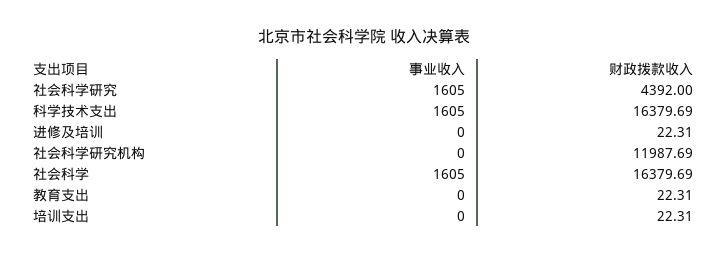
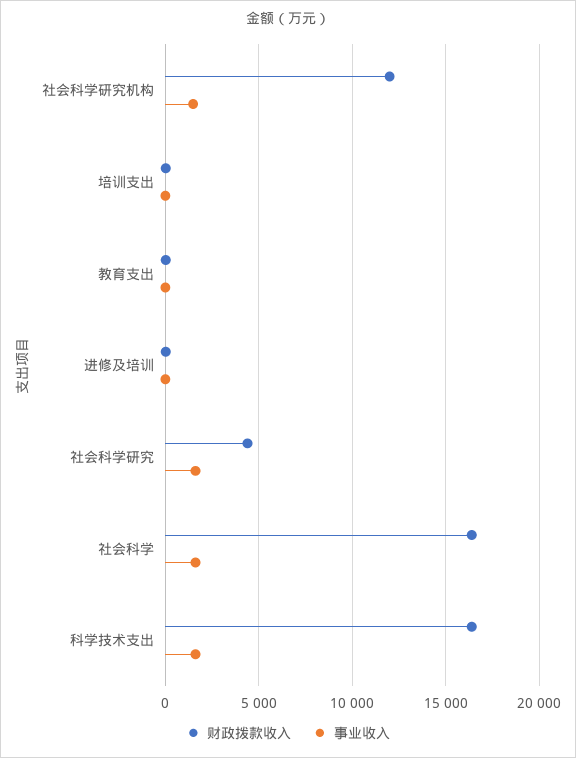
事业收入, 社会科学研究机构: 0 -> 1500

